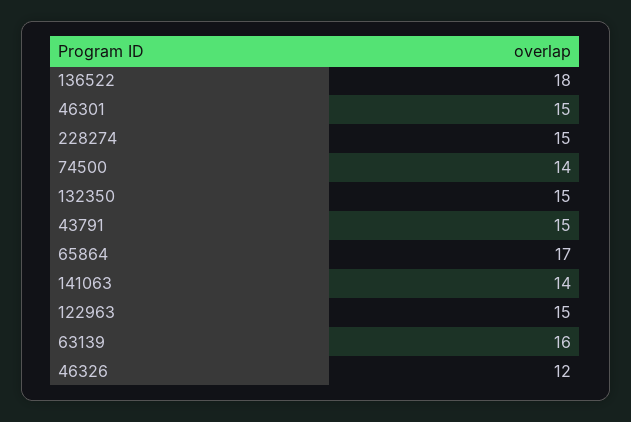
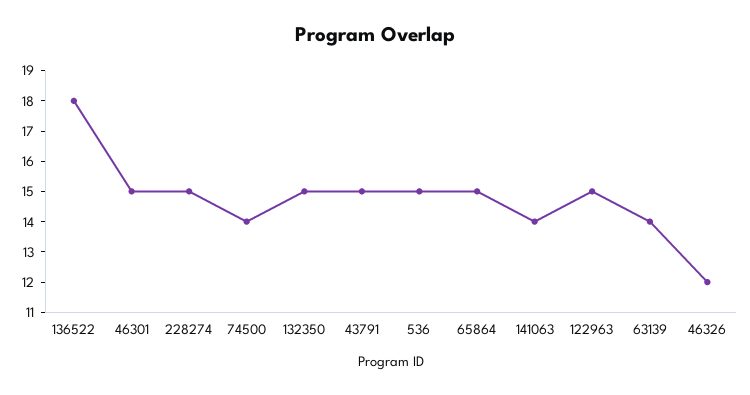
65864: 17 -> 15
63139: 16 -> 14
536: none -> 15

